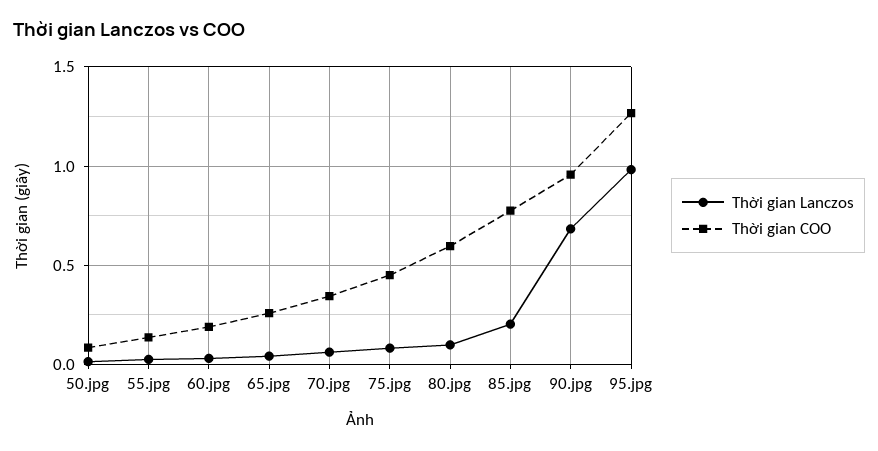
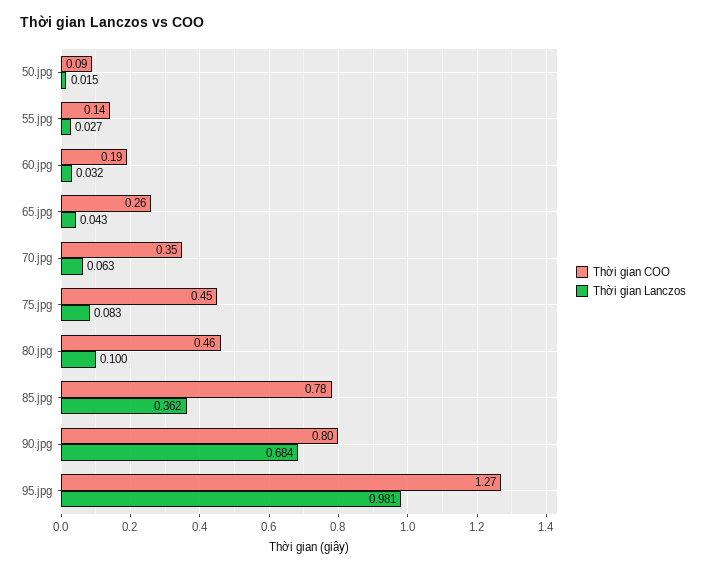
Thời gian COO, 80.jpg: 0.6 -> 0.46
Thời gian Lanczos, 85.jpg: 0.2 -> 0.362
Thời gian COO, 90.jpg: 0.95 -> 0.8

